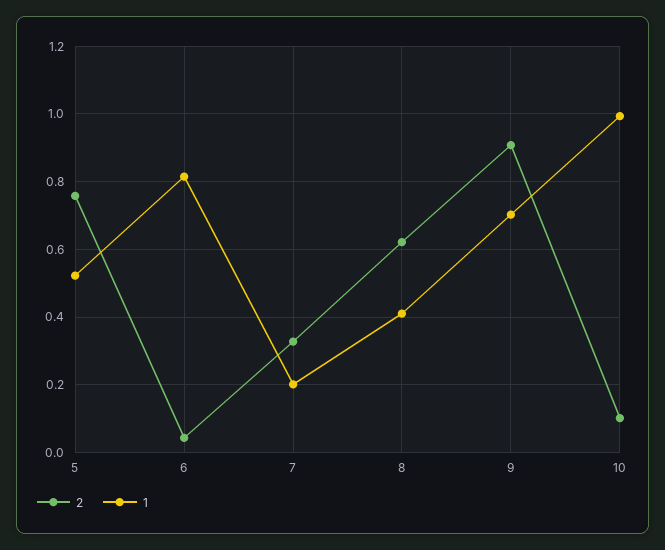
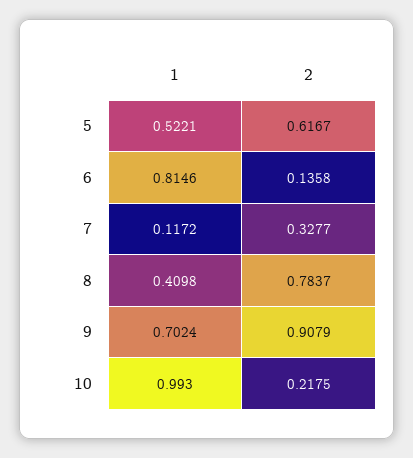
2, 5: 0.76 -> 0.6167
2, 6: 0.04 -> 0.1358
1, 7: 0.2 -> 0.1172
2, 8: 0.62 -> 0.7837
2, 10: 0.1 -> 0.2175

